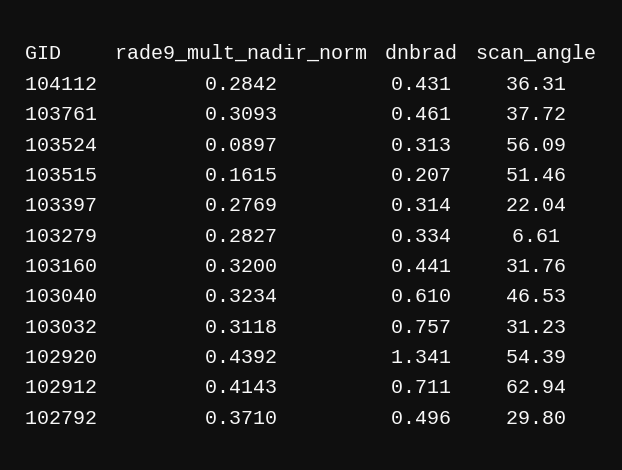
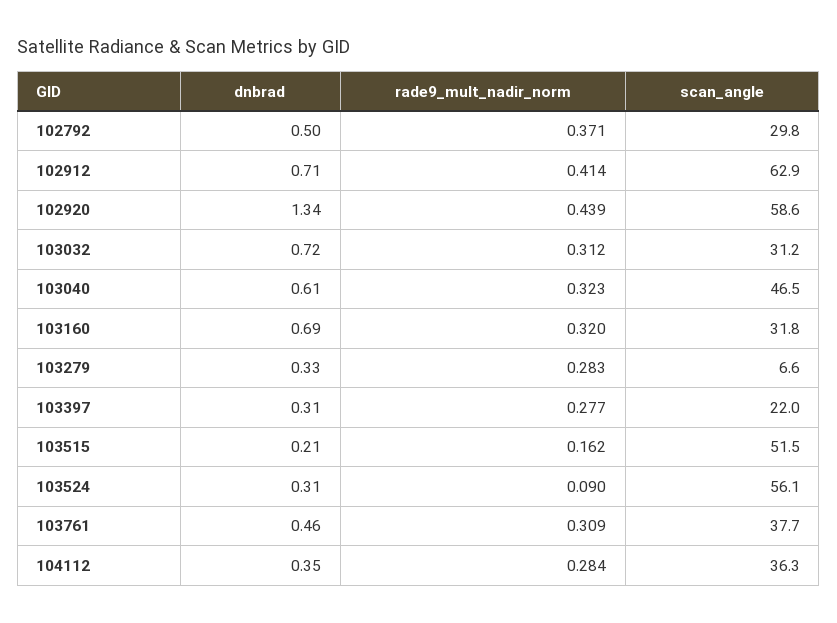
dnbrad, 104112: 0.431 -> 0.35
dnbrad, 103160: 0.441 -> 0.69
dnbrad, 103032: 0.757 -> 0.72
scan_angle, 102920: 54.39 -> 58.6

